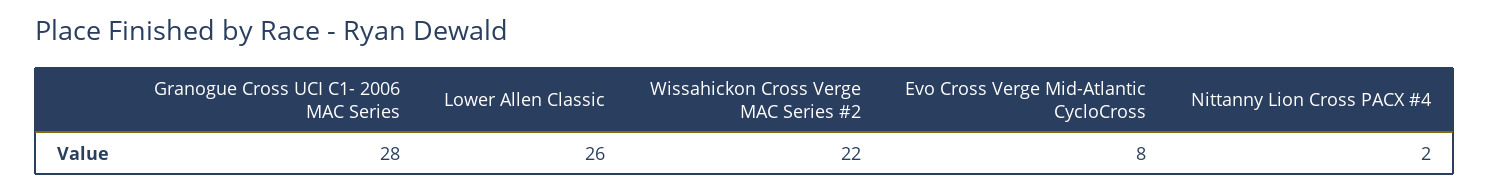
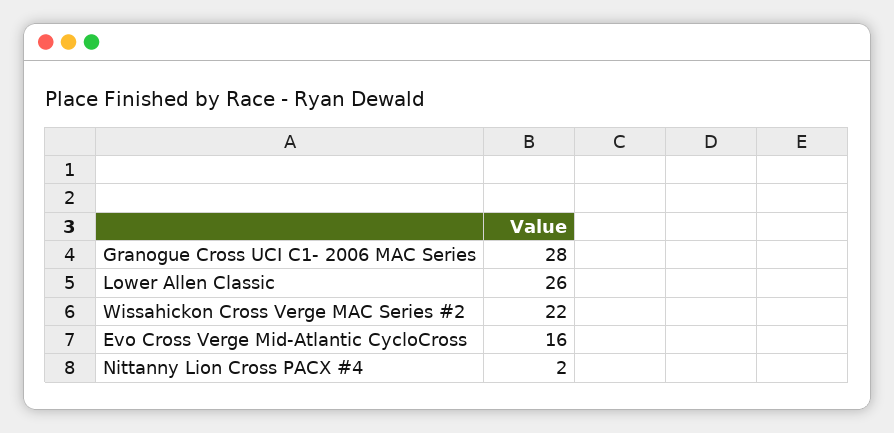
Evo Cross Verge Mid-Atlantic CycloCross: 8 -> 16

